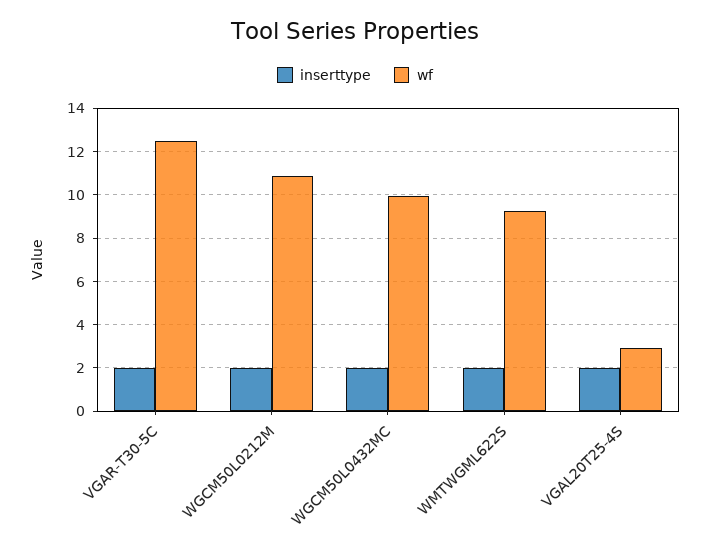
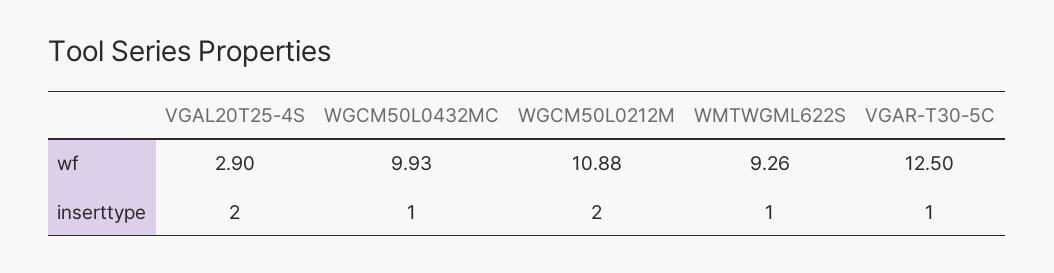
inserttype, VGAR-T30-5C: 2 -> 1
inserttype, WGCM50L0432MC: 2 -> 1
inserttype, WMTWGML622S: 2 -> 1

